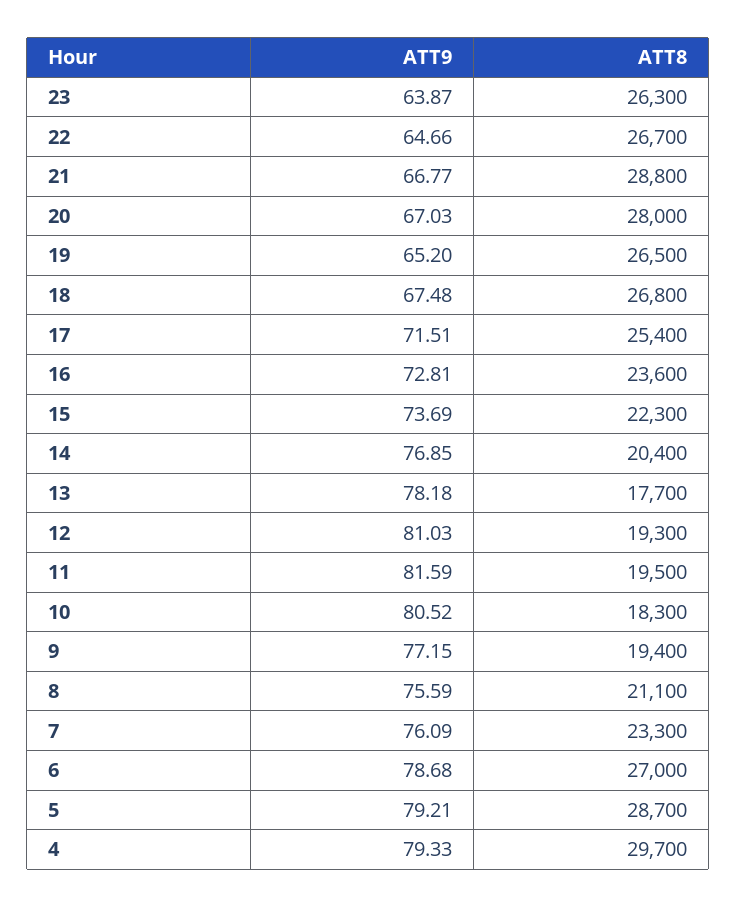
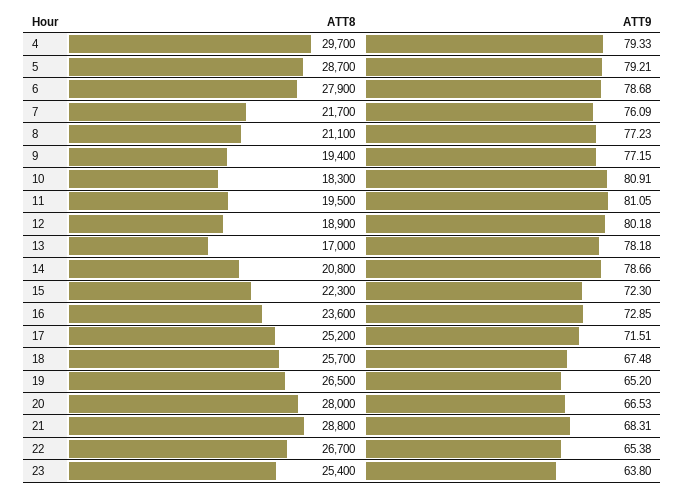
ATT9, 23: 63.87 -> 63.8
ATT8, 23: 26300 -> 25400
ATT9, 22: 64.66 -> 65.38
ATT9, 21: 66.77 -> 68.31
ATT9, 20: 67.03 -> 66.53
ATT8, 18: 26800 -> 25700
ATT8, 17: 25400 -> 25200
ATT9, 16: 72.81 -> 72.85
ATT9, 15: 73.69 -> 72.3
ATT9, 14: 76.85 -> 78.66
ATT8, 14: 20400 -> 20800
ATT8, 13: 17700 -> 17000
ATT9, 12: 81.03 -> 80.18
ATT8, 12: 19300 -> 18900
ATT9, 11: 81.59 -> 81.05
ATT9, 10: 80.52 -> 80.91
ATT9, 8: 75.59 -> 77.23
ATT8, 7: 23300 -> 21700
ATT8, 6: 27000 -> 27900

